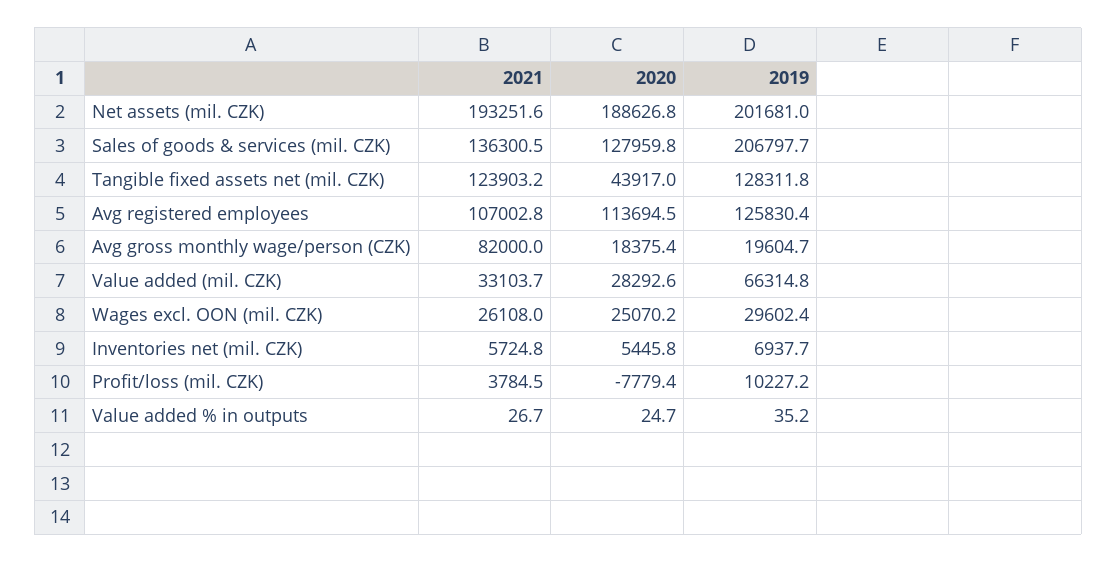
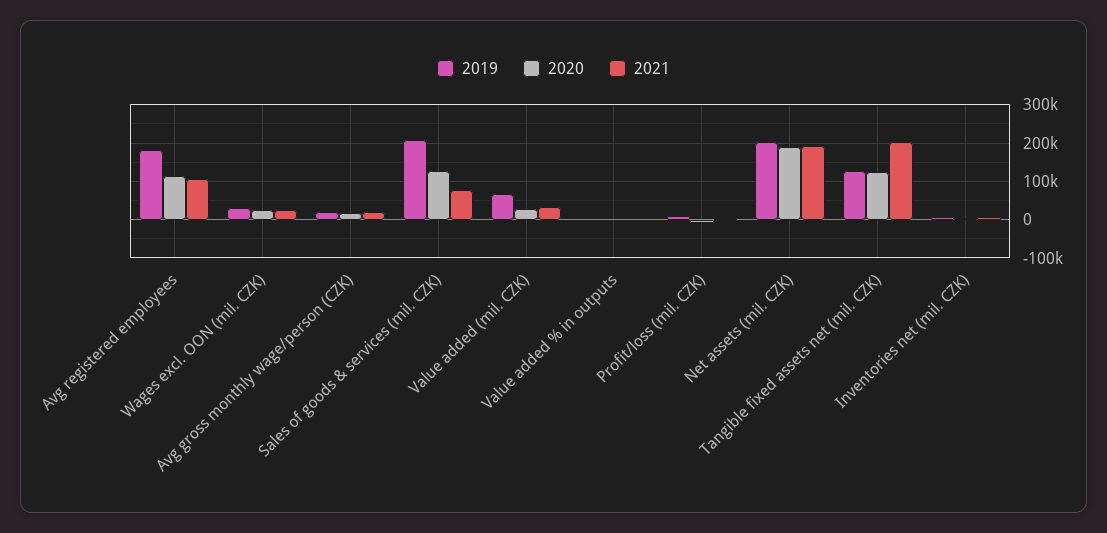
2021, Sales of goods & services (mil. CZK): 136300.5 -> 80000
2021, Tangible fixed assets net (mil. CZK): 123903.2 -> 200000
2020, Tangible fixed assets net (mil. CZK): 43917 -> 120000
2019, Avg registered employees: 125830.4 -> 180000
2021, Avg gross monthly wage/person (CZK): 82000 -> 20000

